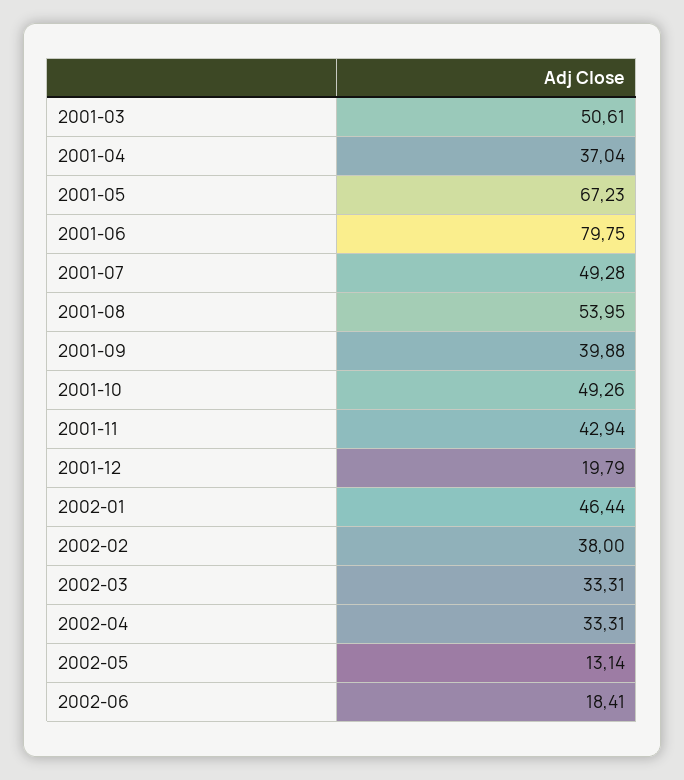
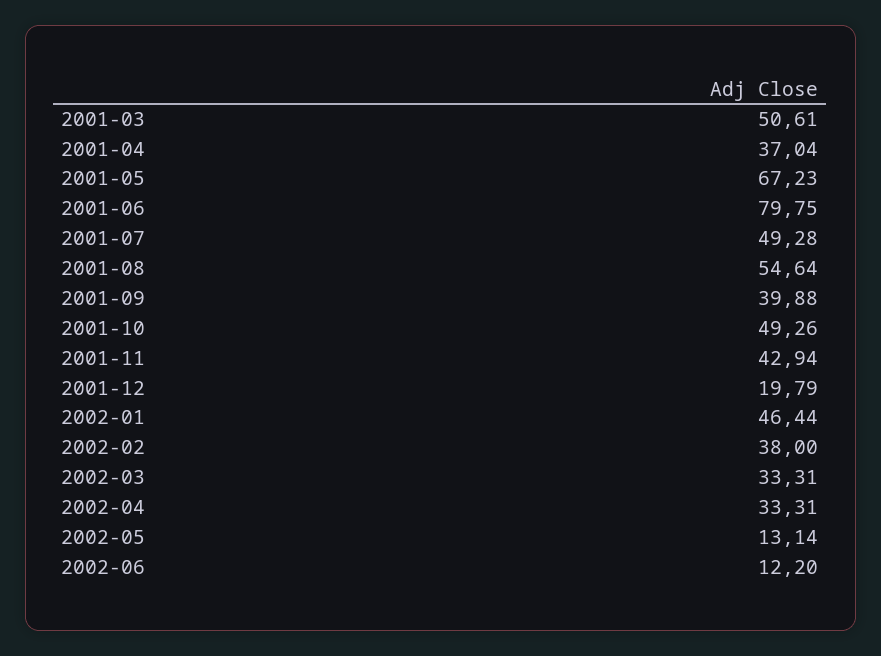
2001-08: 53.95 -> 54.64
2002-06: 18.41 -> 12.2

